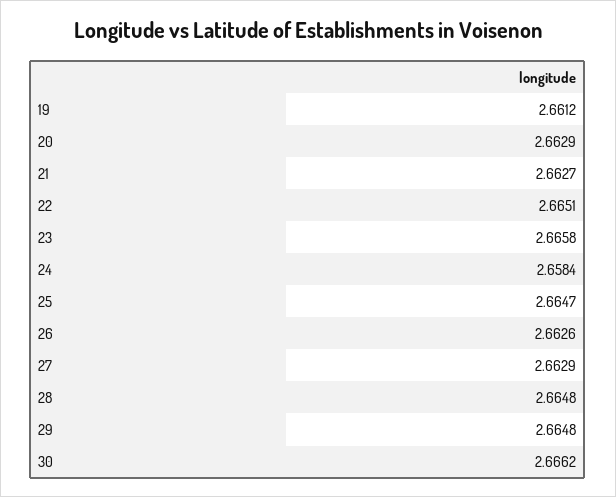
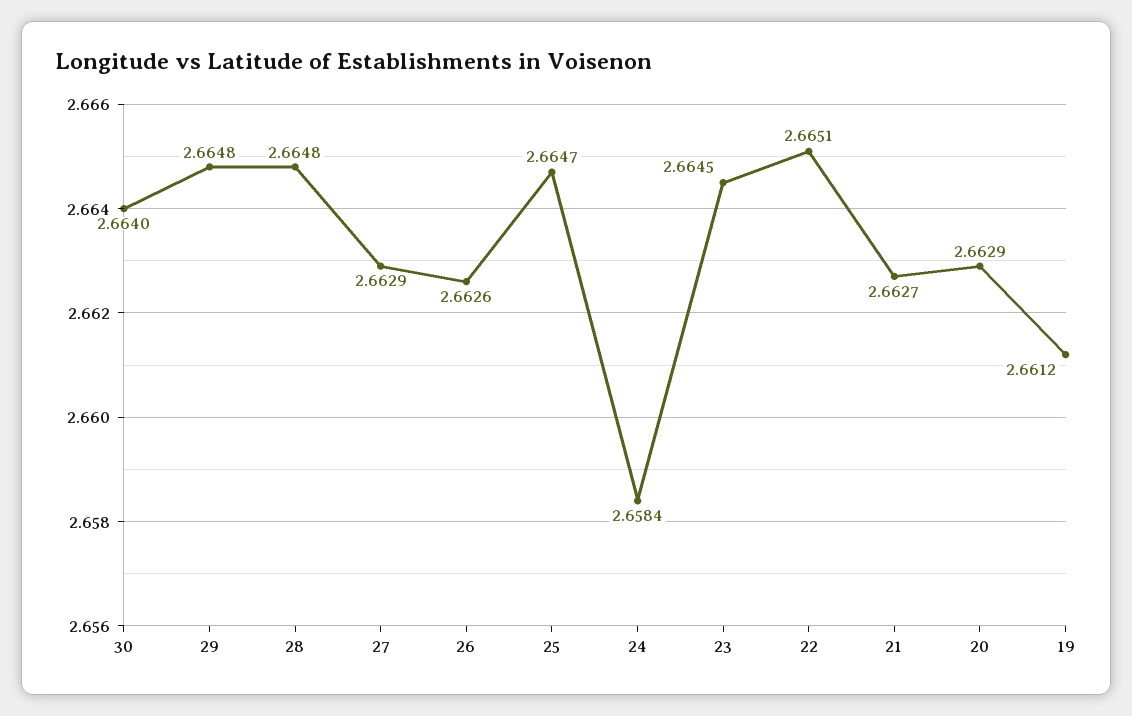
23: 2.6658 -> 2.6645
30: 2.6662 -> 2.664

